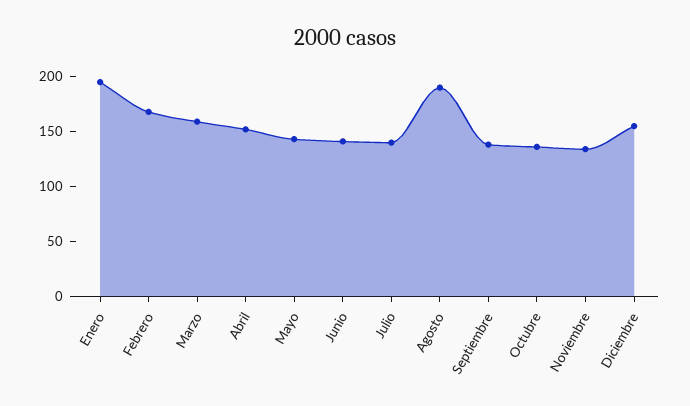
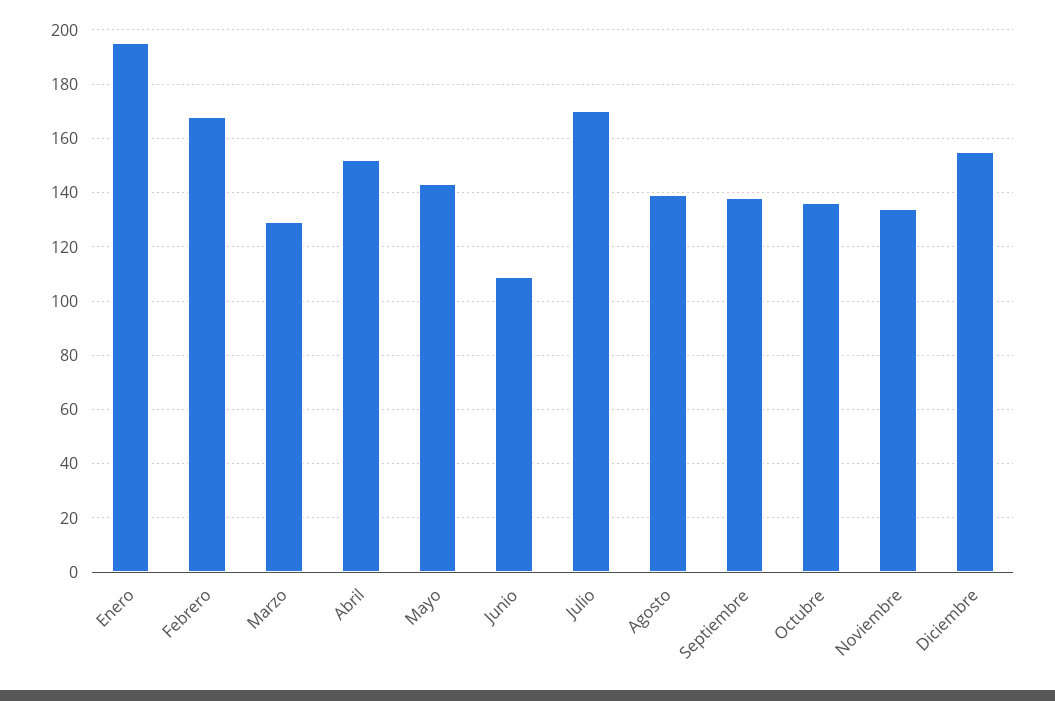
Marzo: 160 -> 130
Junio: 140 -> 110
Julio: 140 -> 170
Agosto: 190 -> 140

